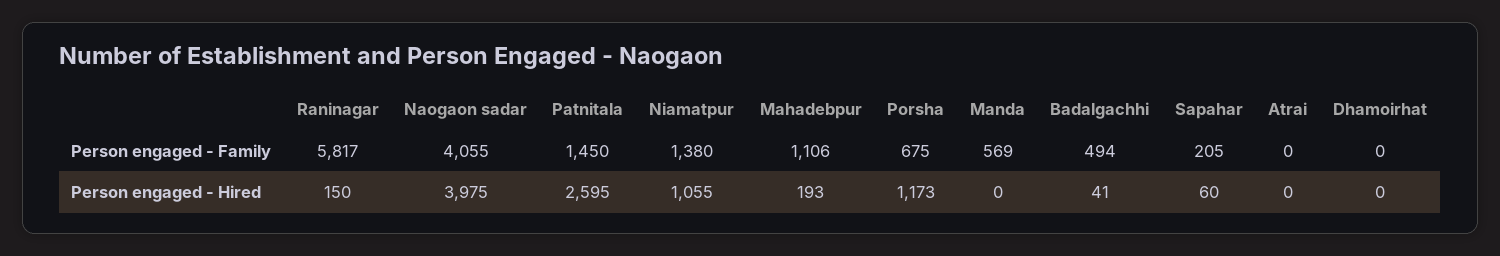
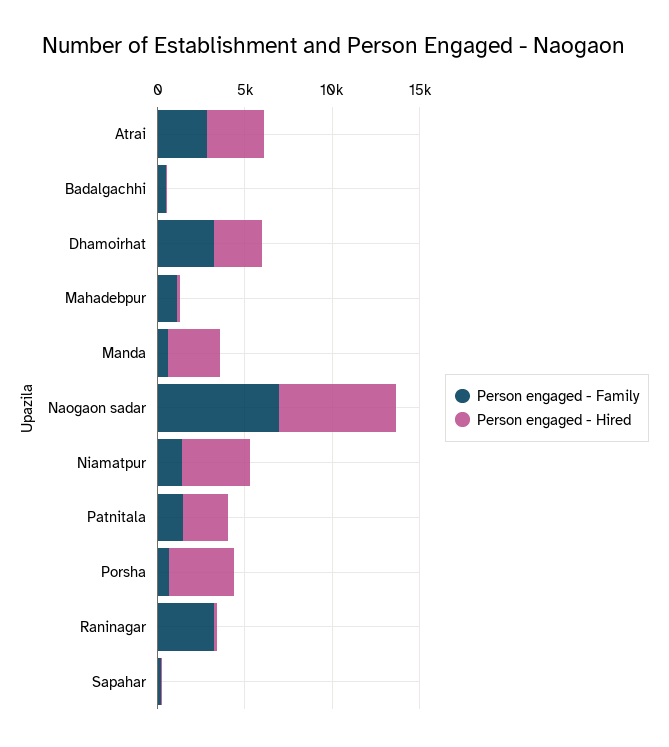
Person engaged - Family, Raninagar: 5817 -> 3000
Person engaged - Family, Naogaon sadar: 4055 -> 7000
Person engaged - Family, Atrai: 0 -> 3000
Person engaged - Family, Dhamoirhat: 0 -> 3000
Person engaged - Hired, Naogaon sadar: 3975 -> 7000
Person engaged - Hired, Niamatpur: 1055 -> 4000
Person engaged - Hired, Porsha: 1173 -> 4000
Person engaged - Hired, Manda: 0 -> 3000
Person engaged - Hired, Atrai: 0 -> 3000
Person engaged - Hired, Dhamoirhat: 0 -> 3000

